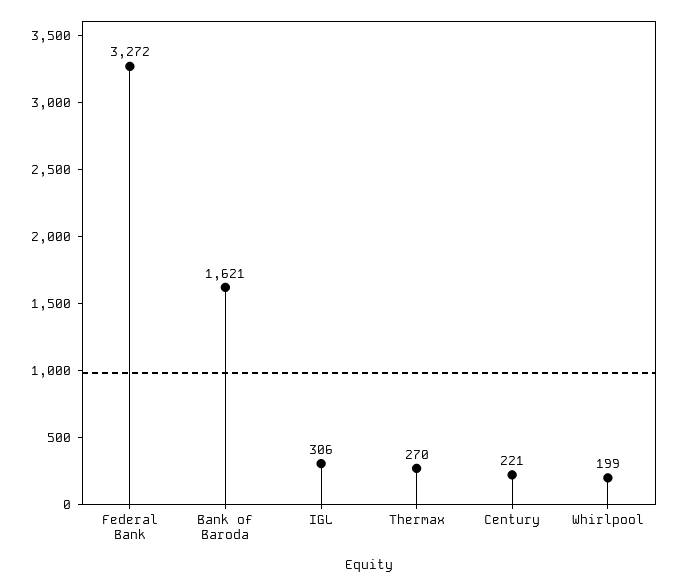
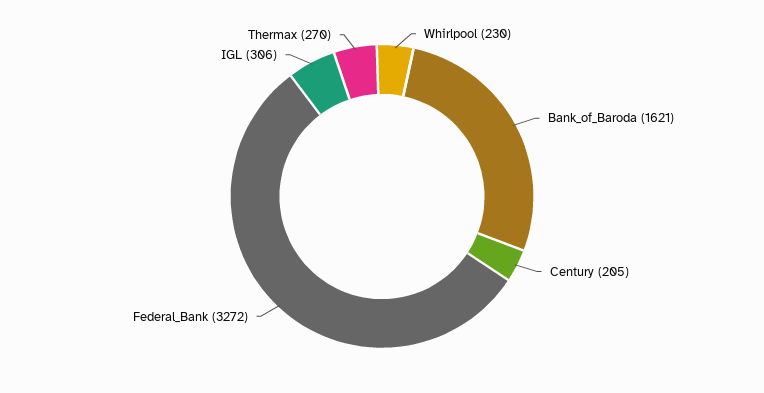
Century: 221 -> 205
Whirlpool: 199 -> 230

